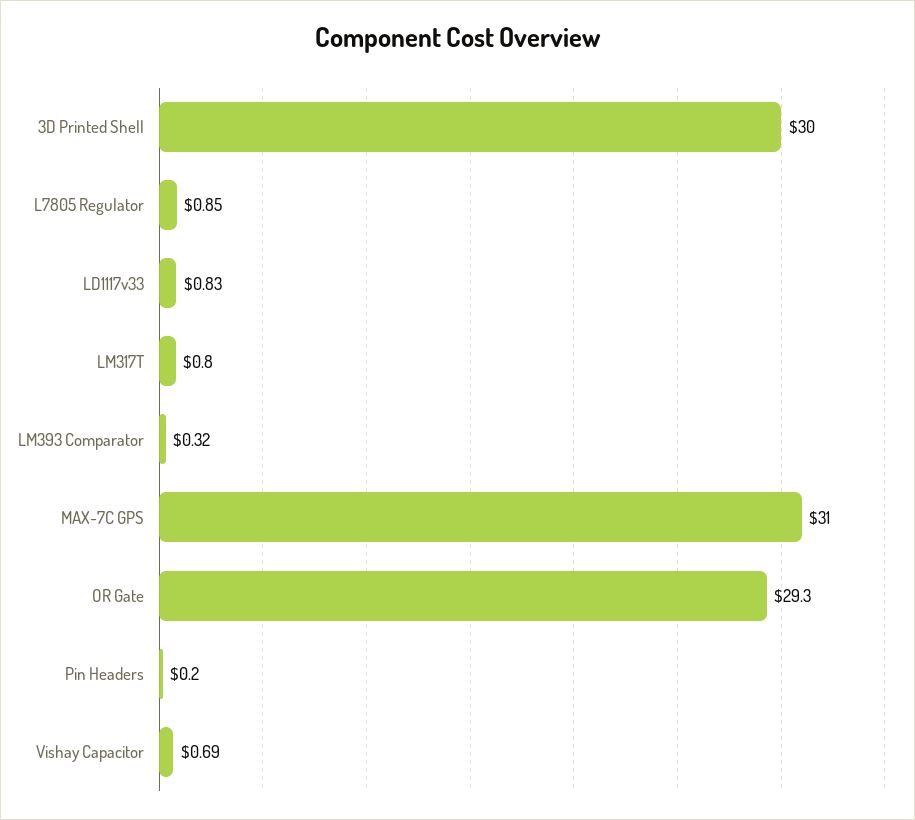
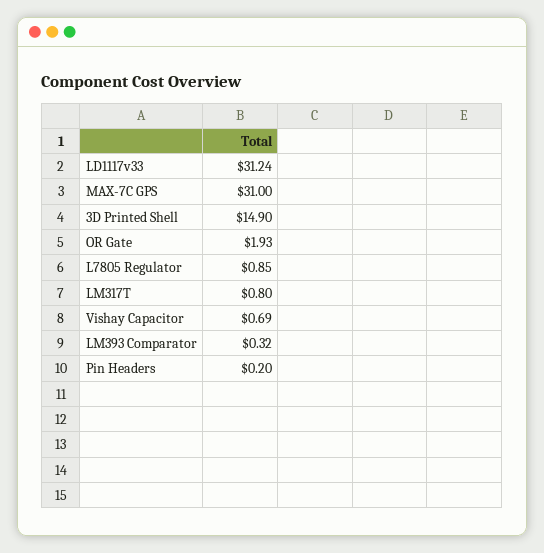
3D Printed Shell: 30 -> 14.9
LD1117v33: 0.83 -> 31.24
OR Gate: 29.3 -> 1.93

